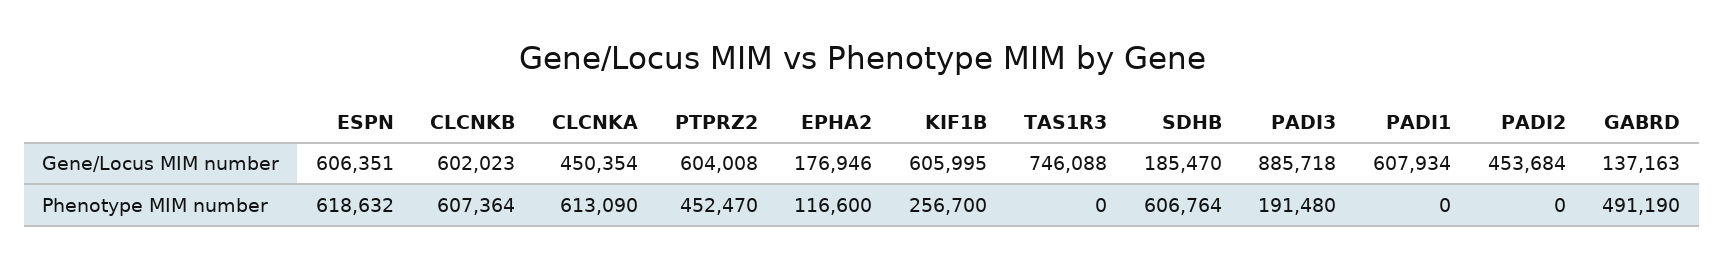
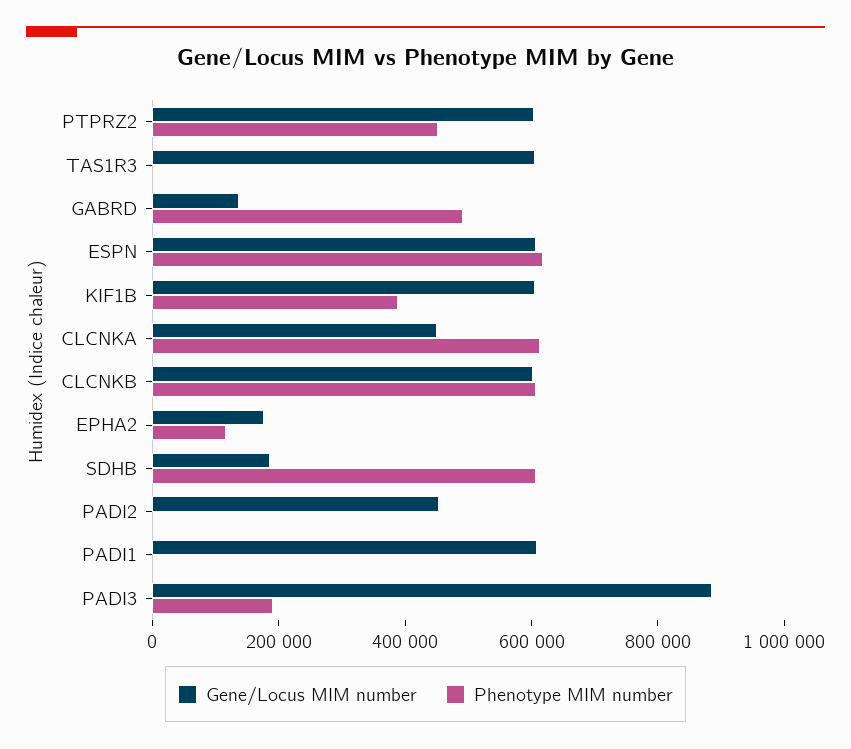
Gene/Locus MIM number, TAS1R3: 746088 -> 600000
Phenotype MIM number, KIF1B: 256700 -> 400000

